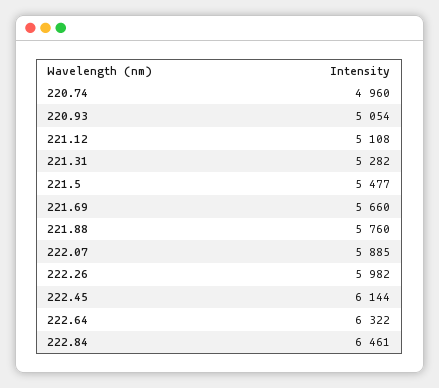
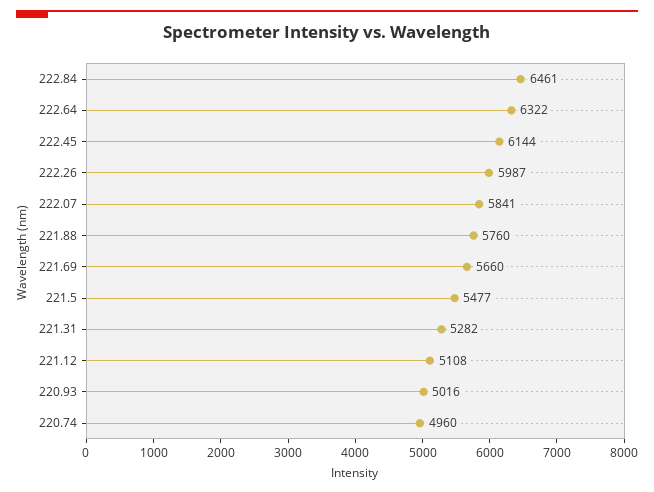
220.93: 5054 -> 5016
222.07: 5885 -> 5841
222.26: 5982 -> 5987

